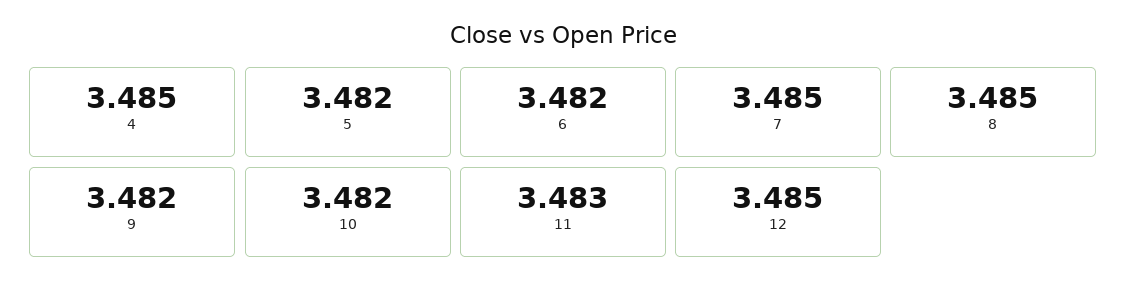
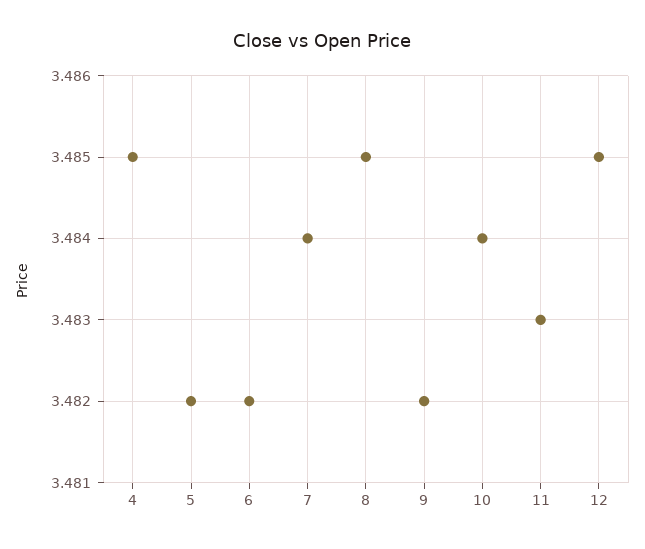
7: 3.485 -> 3.484
10: 3.482 -> 3.484

